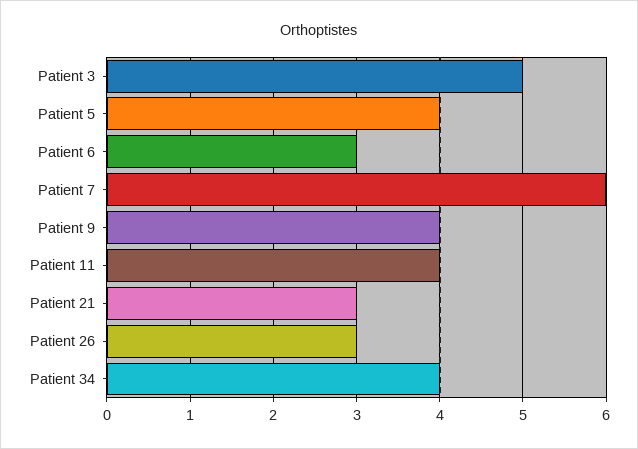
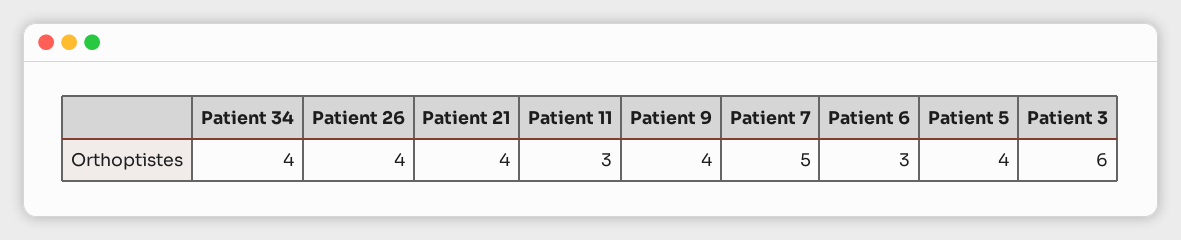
Patient 3: 5 -> 6
Patient 7: 6 -> 5
Patient 11: 4 -> 3
Patient 21: 3 -> 4
Patient 26: 3 -> 4

